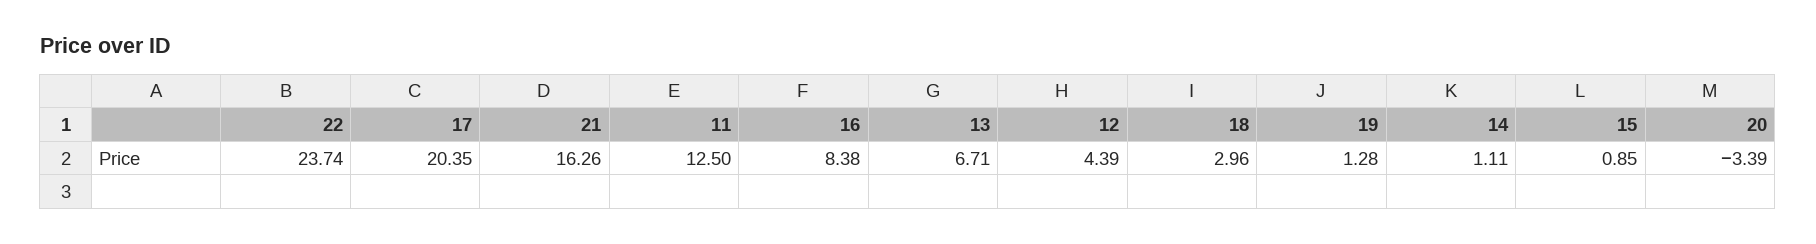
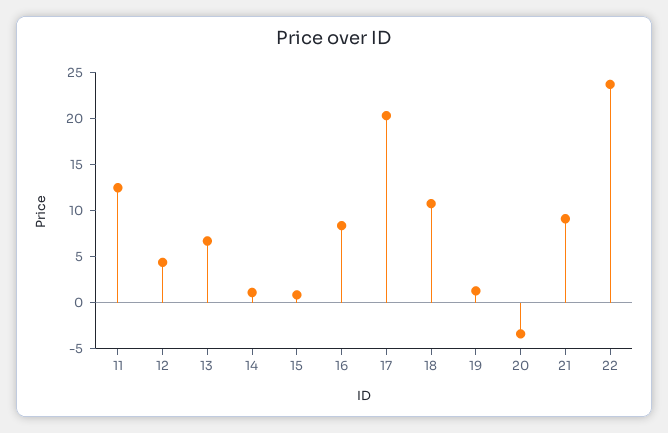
21: 16.26 -> 9
18: 2.96 -> 11

